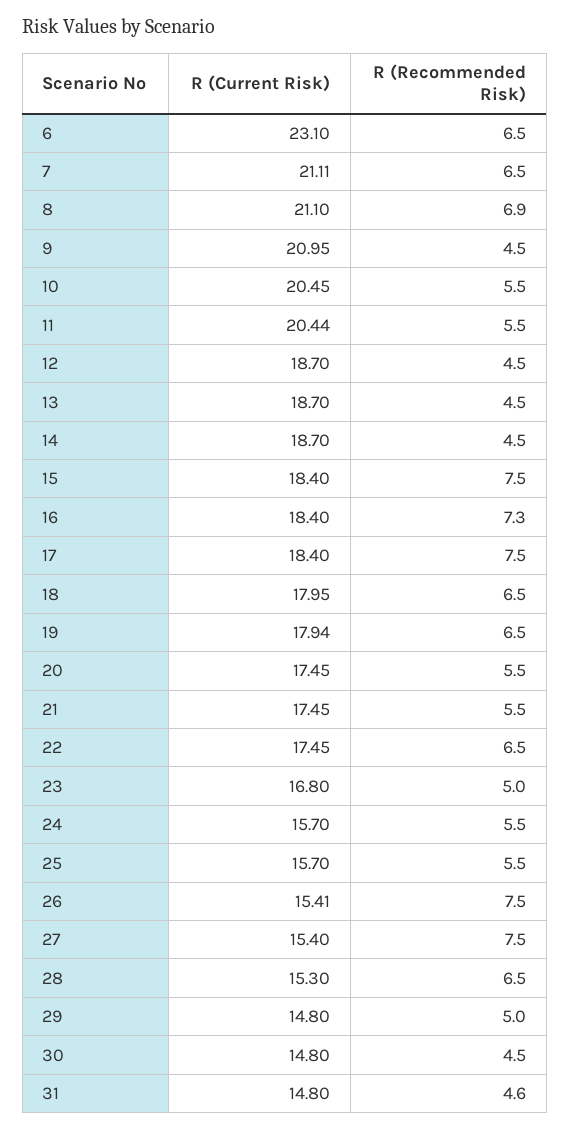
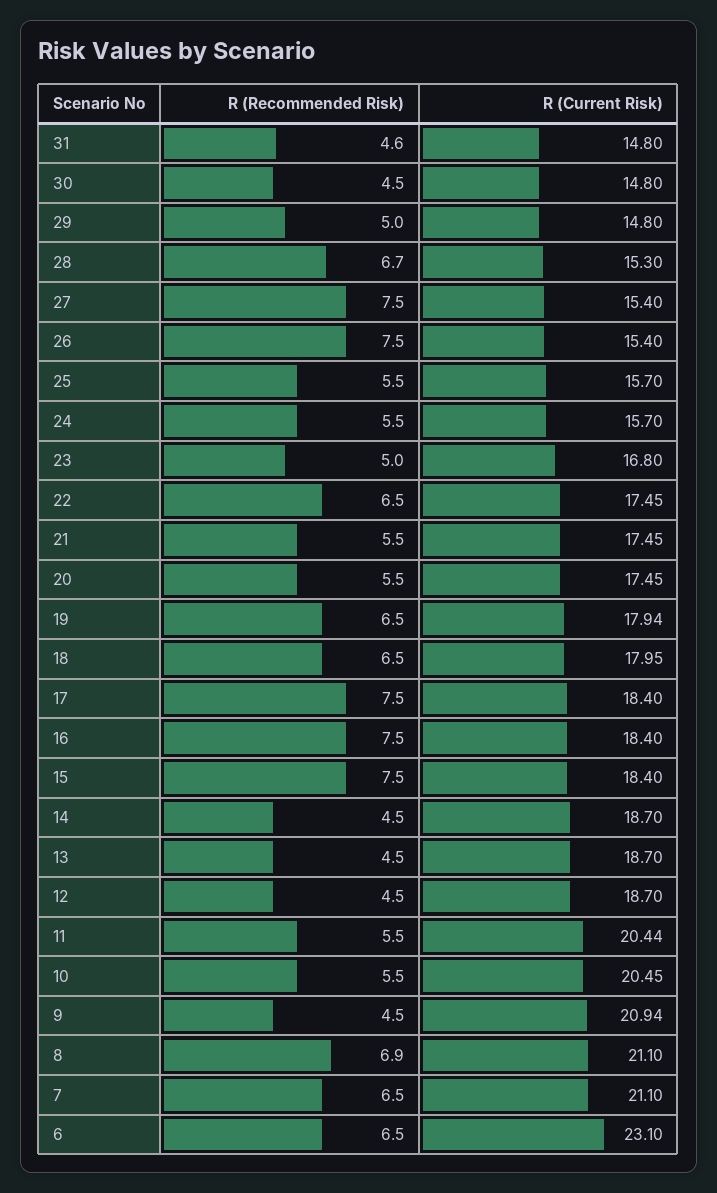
R (Current Risk), 7: 21.11 -> 21.1
R (Current Risk), 9: 20.95 -> 20.94
R (Recommended Risk), 16: 7.3 -> 7.5
R (Current Risk), 26: 15.41 -> 15.4
R (Recommended Risk), 28: 6.5 -> 6.7

